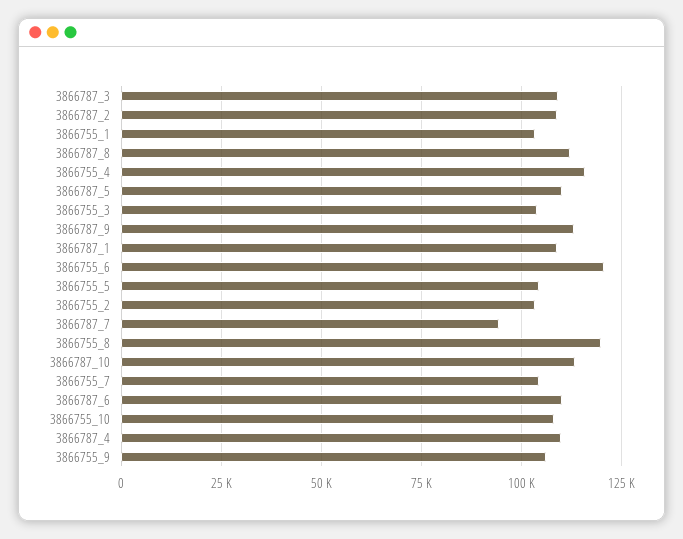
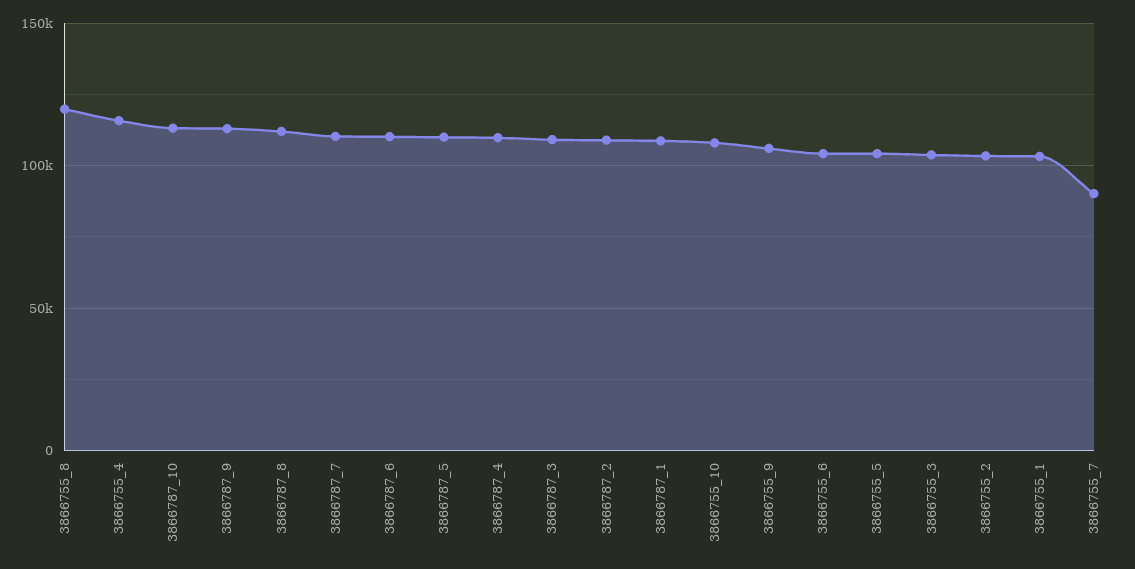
3866755_6: 120000 -> 105000
3866787_7: 95000 -> 110000
3866755_7: 105000 -> 90000

